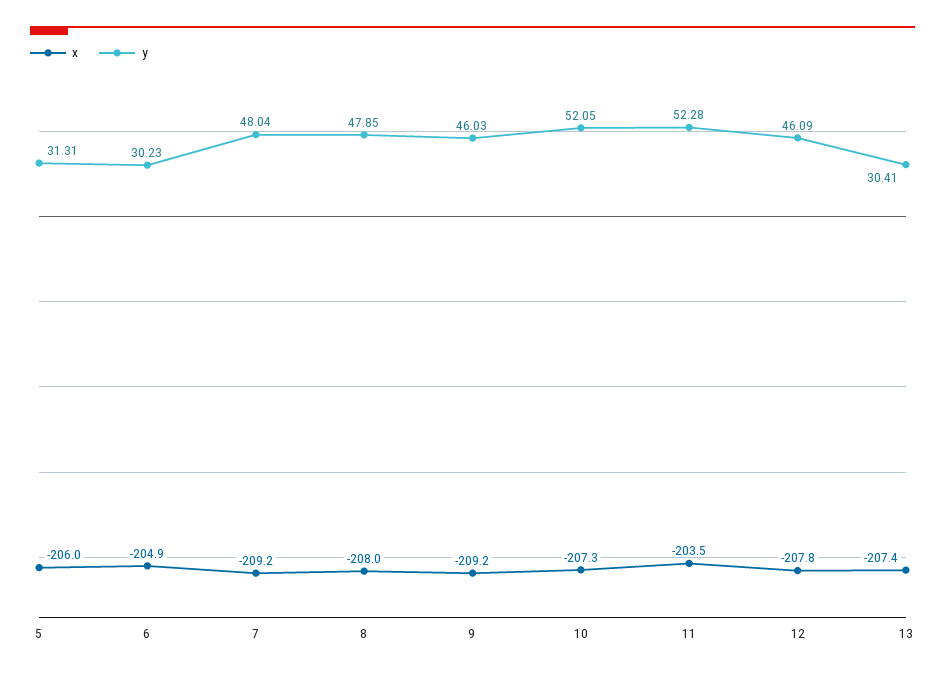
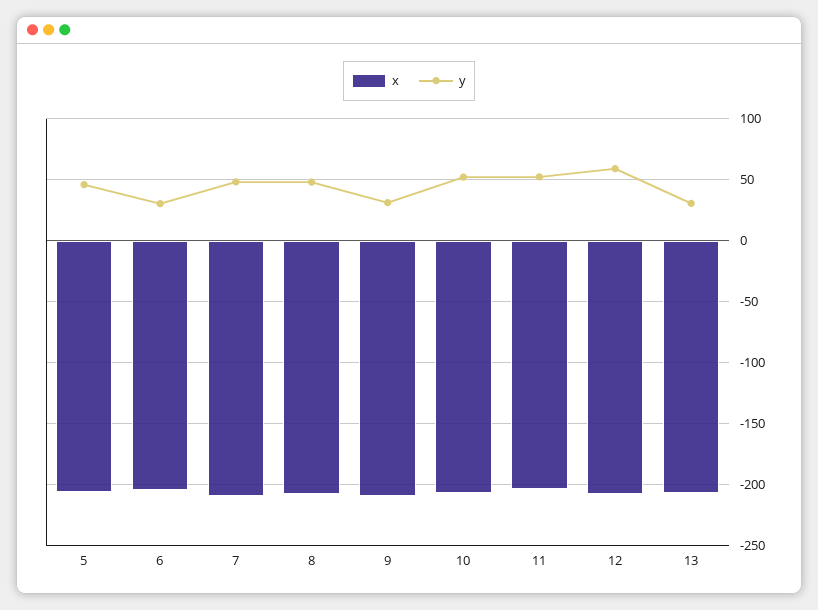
y, 5: 31.31 -> 45
y, 9: 46.03 -> 30
y, 12: 46.09 -> 60

